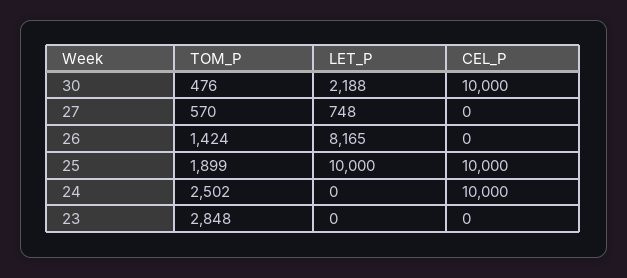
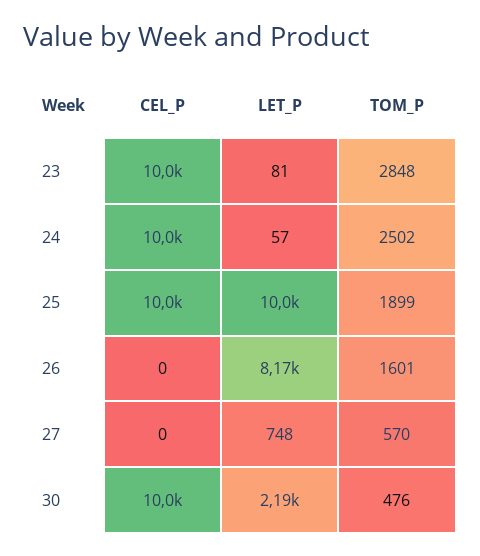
TOM_P, 26: 1424 -> 1601
LET_P, 24: 0 -> 57
LET_P, 23: 0 -> 81
CEL_P, 23: 0 -> 10000

